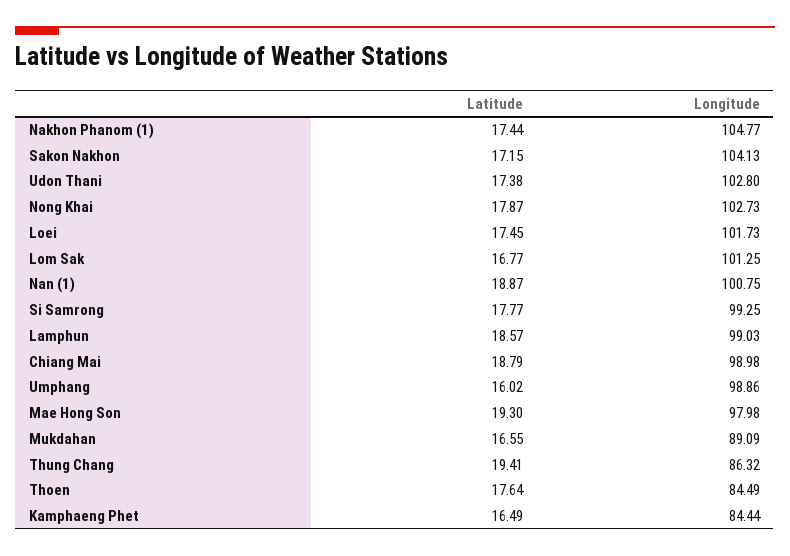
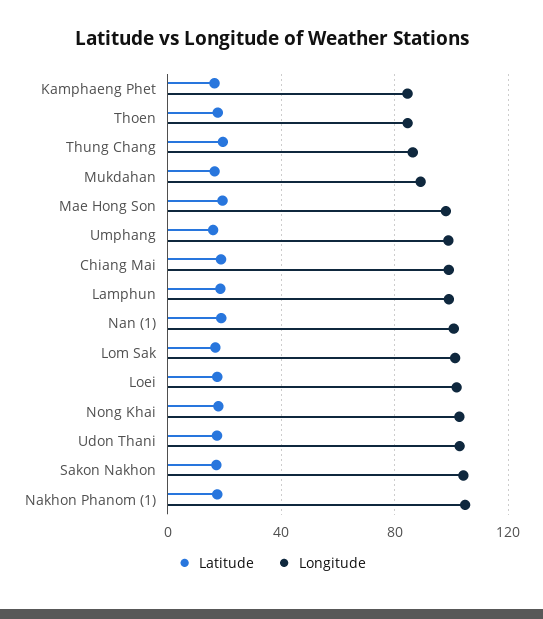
Latitude, Si Samrong: 17.77 -> none
Longitude, Si Samrong: 99.25 -> none

